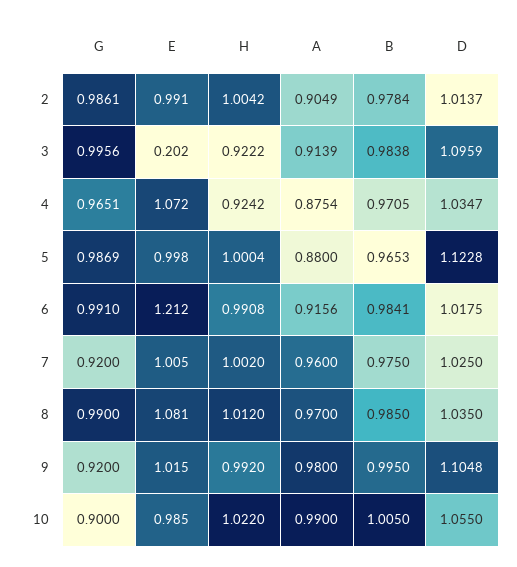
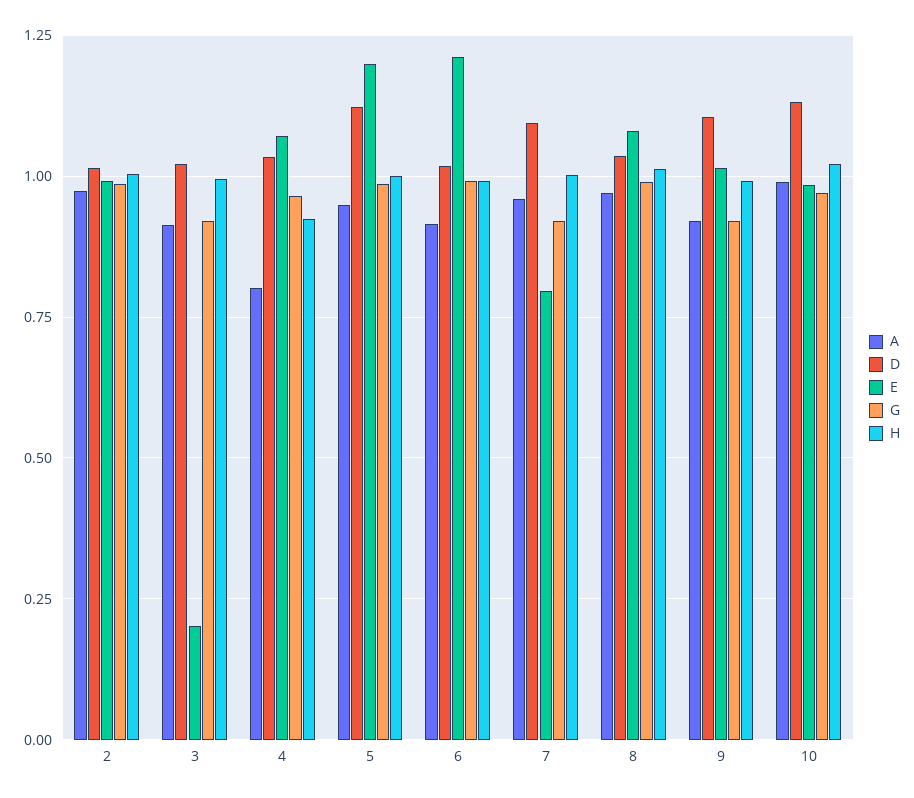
A, 2: 0.9049 -> 0.975
B, 2: 0.9784 -> none
G, 3: 0.9956 -> 0.925
H, 3: 0.9222 -> 1
B, 3: 0.9838 -> none
D, 3: 1.0959 -> 1.025
A, 4: 0.8754 -> 0.8
B, 4: 0.9705 -> none
E, 5: 0.998 -> 1.2
A, 5: 0.88 -> 0.95
B, 5: 0.9653 -> none
B, 6: 0.9841 -> none
E, 7: 1.005 -> 0.8
B, 7: 0.975 -> none
D, 7: 1.025 -> 1.1
B, 8: 0.985 -> none
A, 9: 0.98 -> 0.925
B, 9: 0.995 -> none
G, 10: 0.9 -> 0.975
B, 10: 1.005 -> none
D, 10: 1.055 -> 1.125

